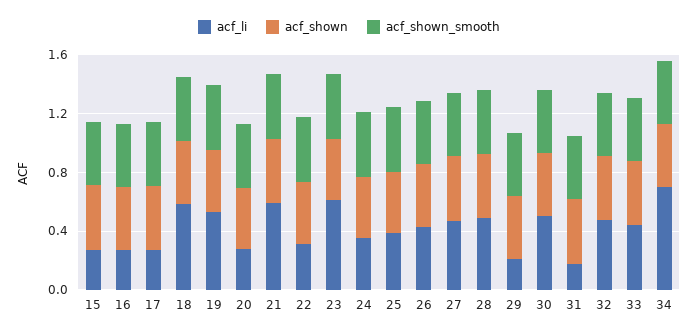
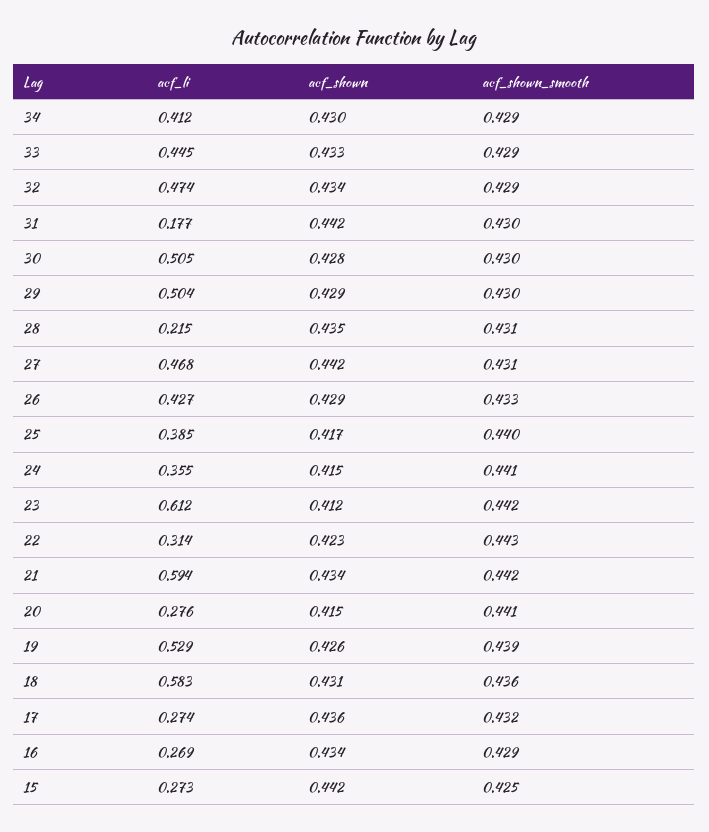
acf_li, 28: 0.5 -> 0.215
acf_li, 29: 0.2 -> 0.504
acf_li, 34: 0.7 -> 0.412

